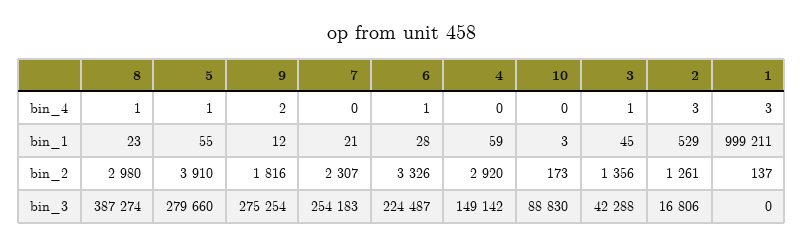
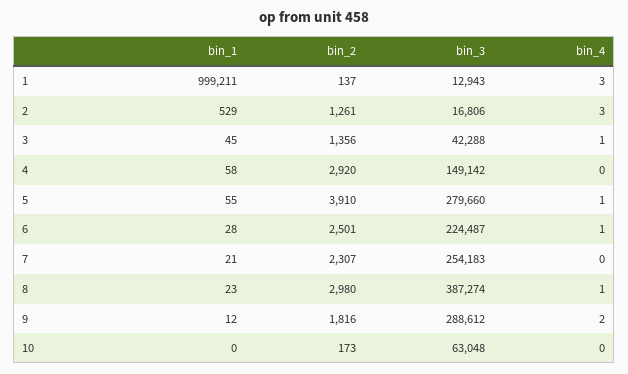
4, bin_1: 59 -> 58
10, bin_1: 3 -> 0
6, bin_2: 3326 -> 2501
9, bin_3: 275254 -> 288612
10, bin_3: 88830 -> 63048
1, bin_3: 0 -> 12943

